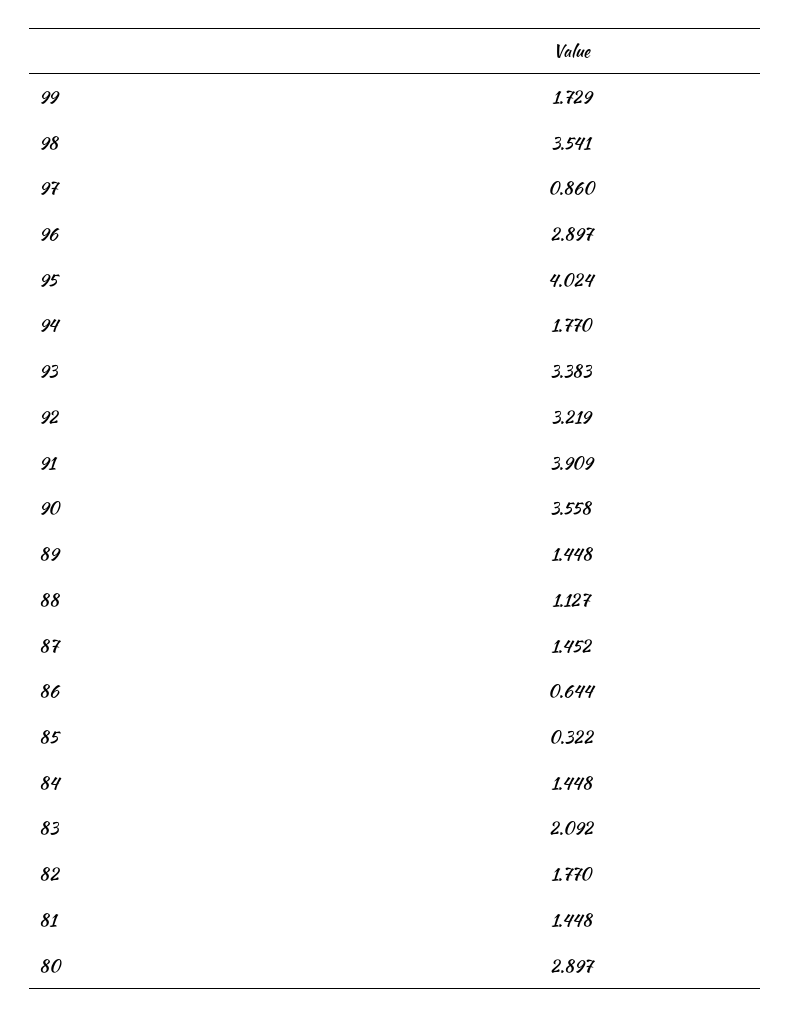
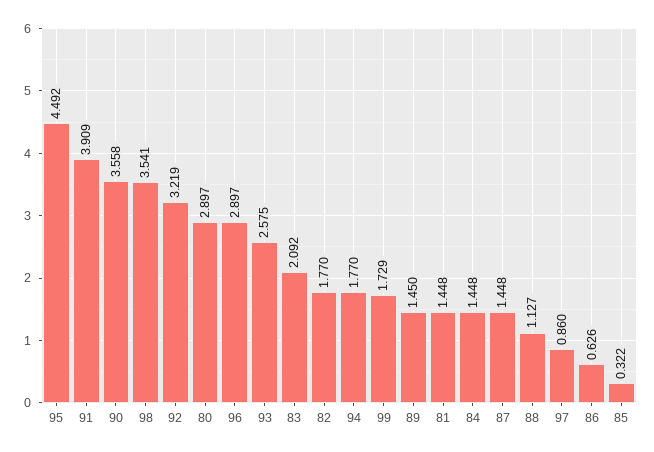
95: 4.024 -> 4.492
93: 3.383 -> 2.575
89: 1.448 -> 1.45
87: 1.452 -> 1.448
86: 0.644 -> 0.626

